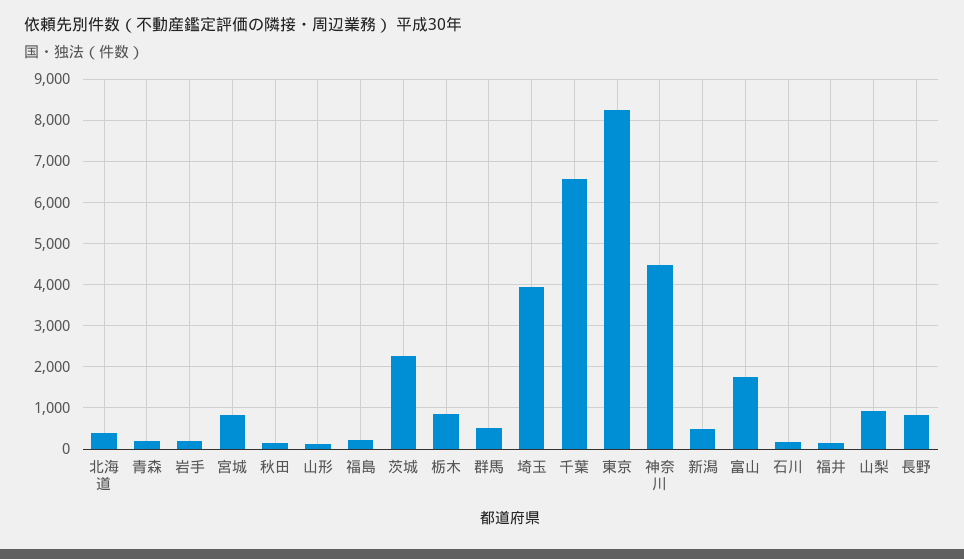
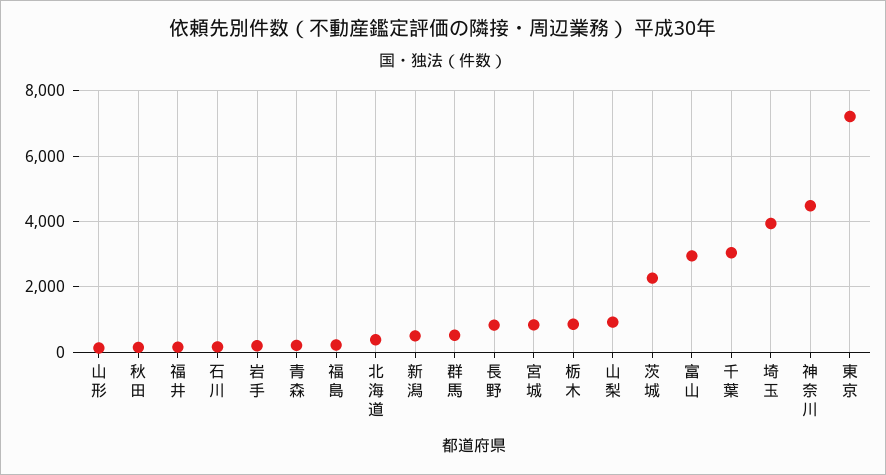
千葉: 6600 -> 3000
東京: 8200 -> 7200
富山: 1800 -> 3000

